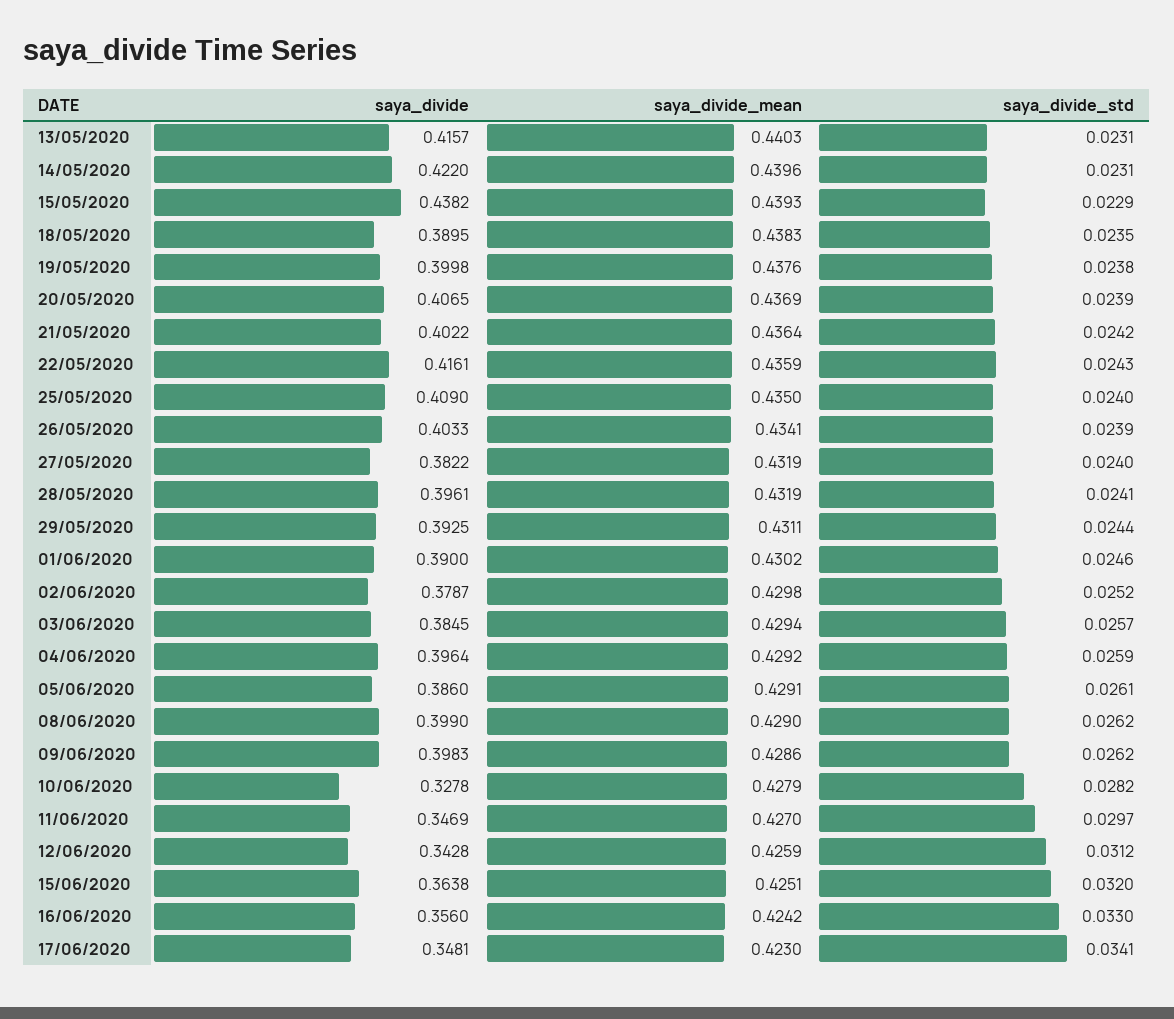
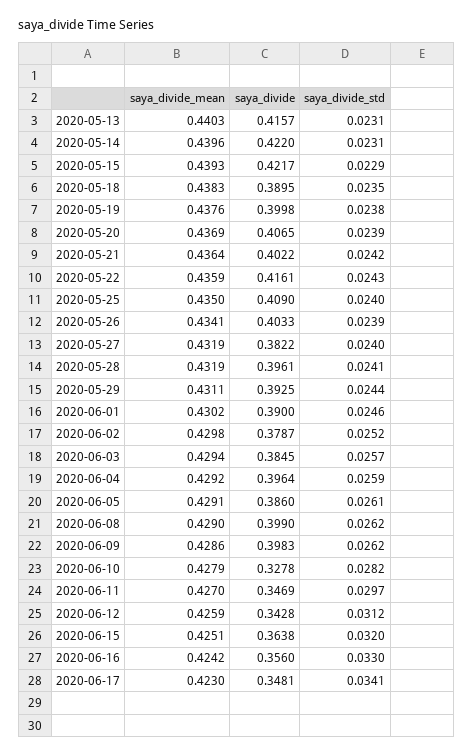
saya_divide, 15/05/2020: 0.4382 -> 0.4217

